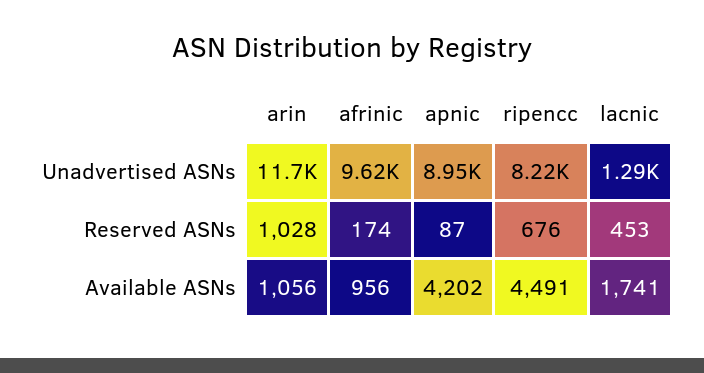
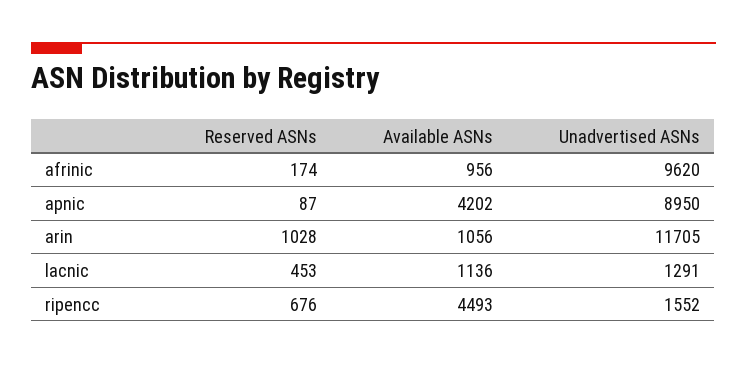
ripencc, Unadvertised ASNs: 8220 -> 1552
ripencc, Available ASNs: 4491 -> 4493
lacnic, Available ASNs: 1741 -> 1136

